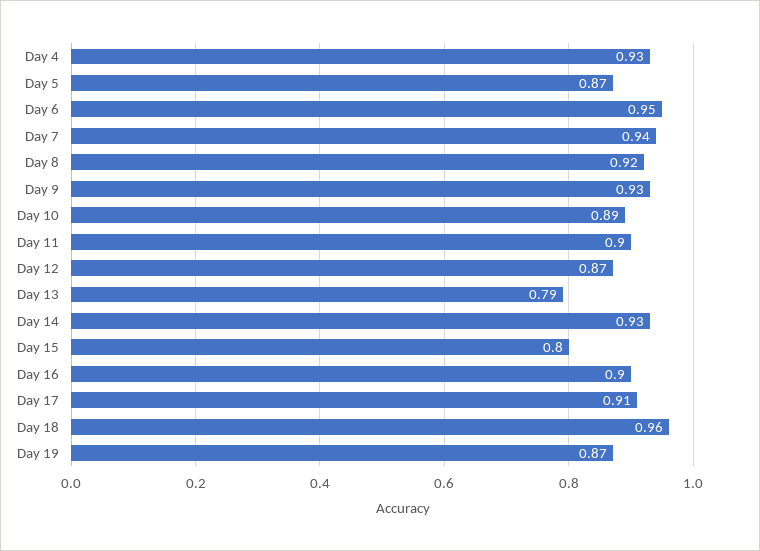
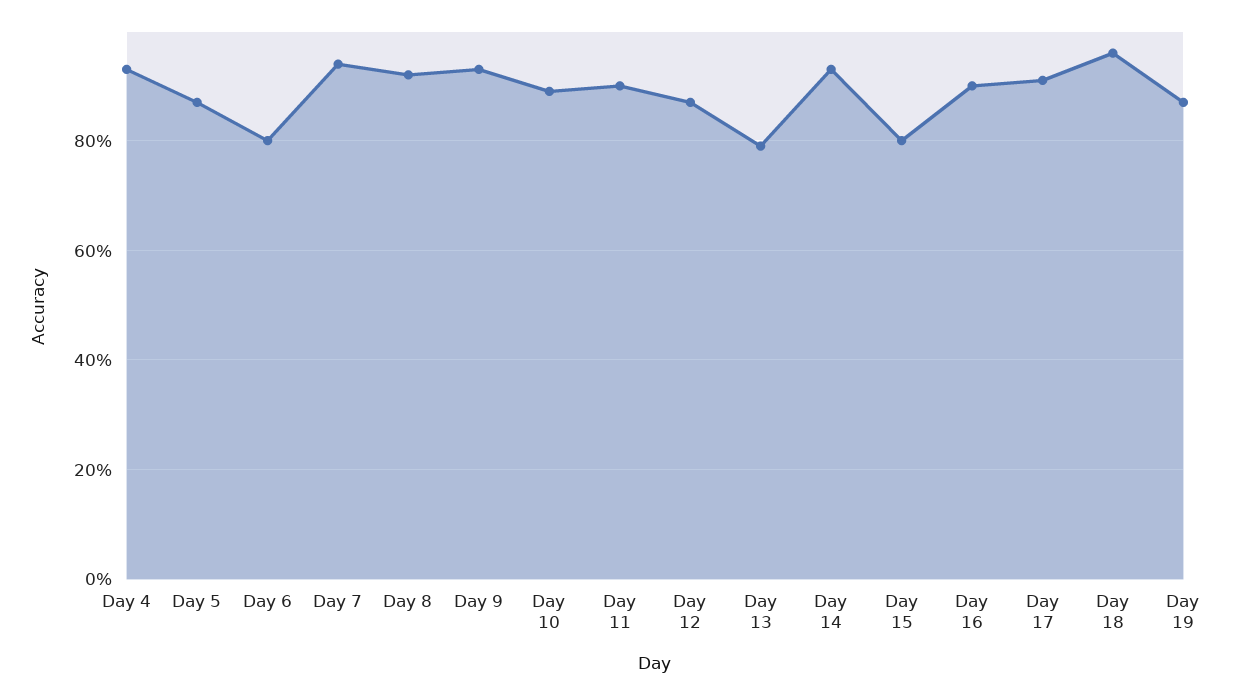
Day 6: 0.95 -> 0.8

